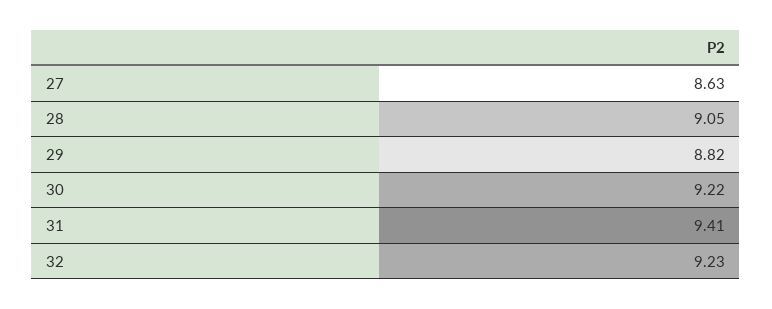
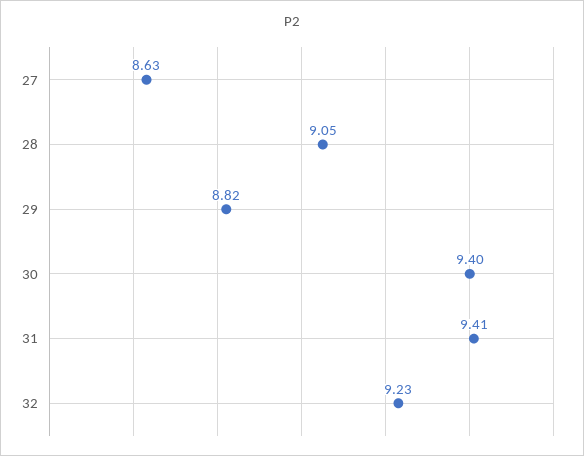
30: 9.22 -> 9.4

